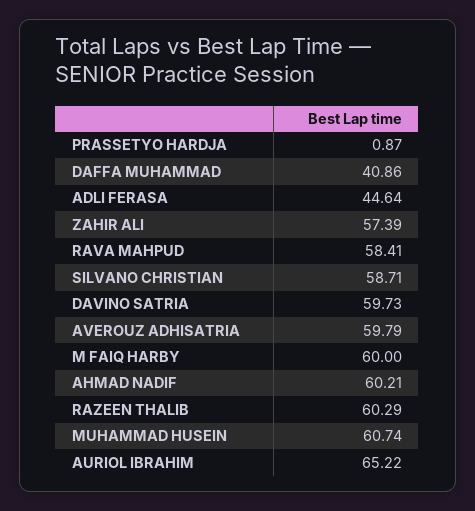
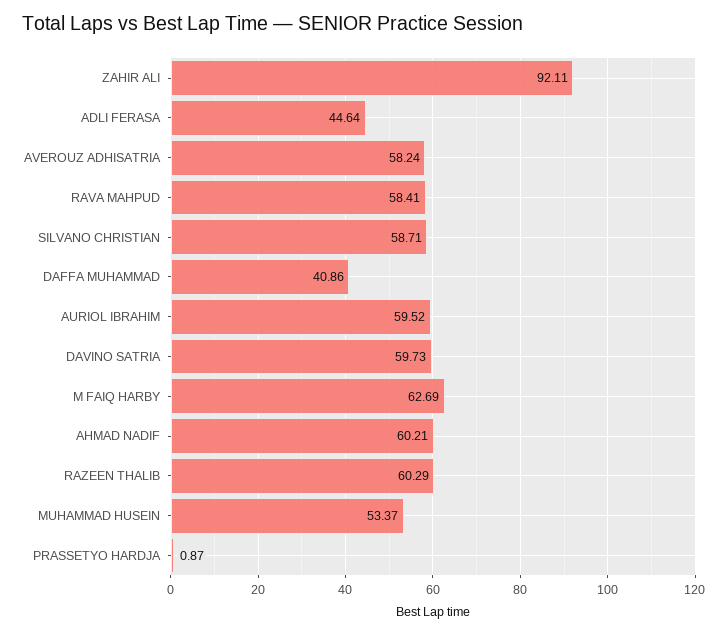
ZAHIR ALI: 57.39 -> 92.11
AVEROUZ ADHISATRIA: 59.79 -> 58.24
M FAIQ HARBY: 60 -> 62.69
MUHAMMAD HUSEIN: 60.74 -> 53.37
AURIOL IBRAHIM: 65.22 -> 59.52

